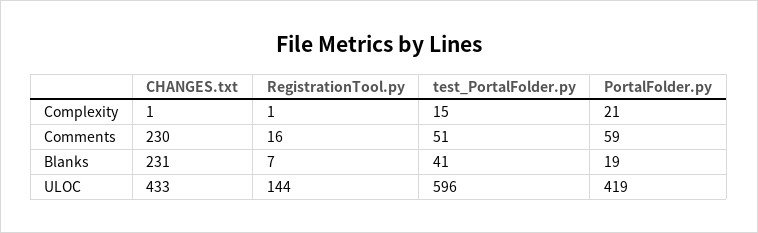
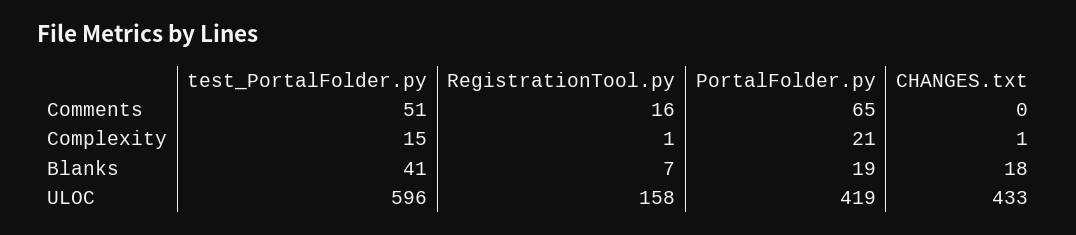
CHANGES.txt, Comments: 230 -> 0
PortalFolder.py, Comments: 59 -> 65
CHANGES.txt, Blanks: 231 -> 18
RegistrationTool.py, ULOC: 144 -> 158

